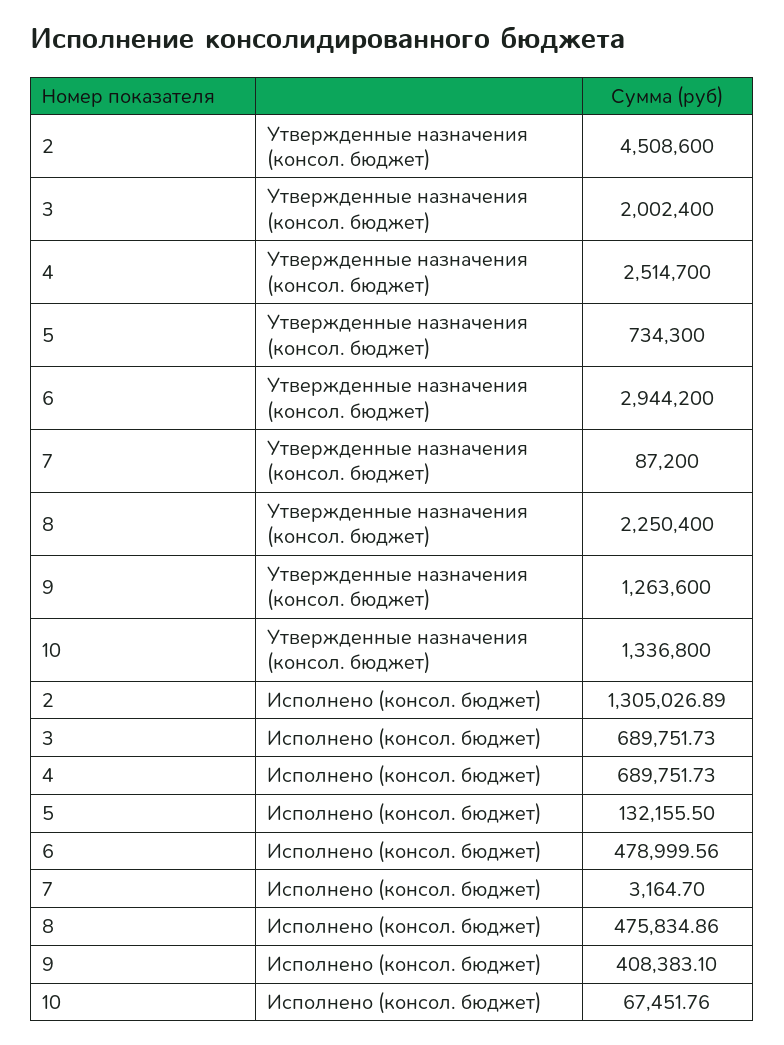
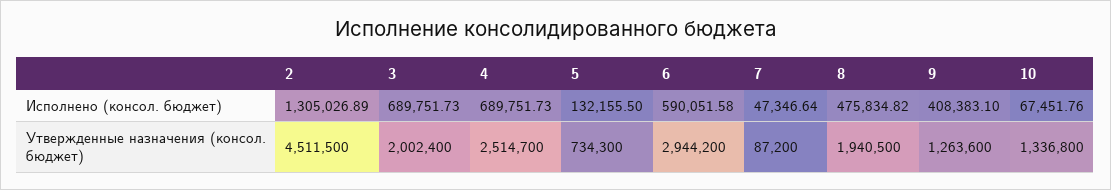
2, Утвержденные назначения (консол. бюджет): 4508600 -> 4511500
8, Утвержденные назначения (консол. бюджет): 2250400 -> 1940500
6, Исполнено (консол. бюджет): 478999.56 -> 590051.58
7, Исполнено (консол. бюджет): 3164.7 -> 47346.64
8, Исполнено (консол. бюджет): 475834.86 -> 475834.82

